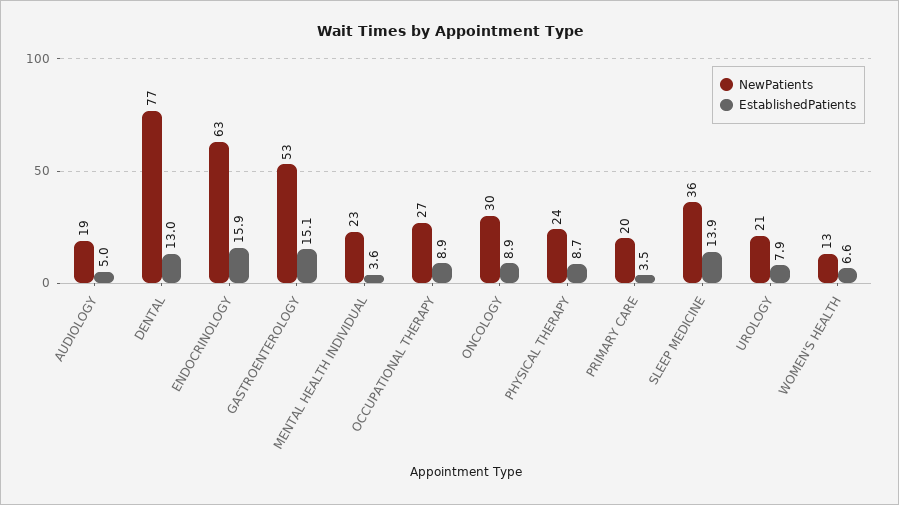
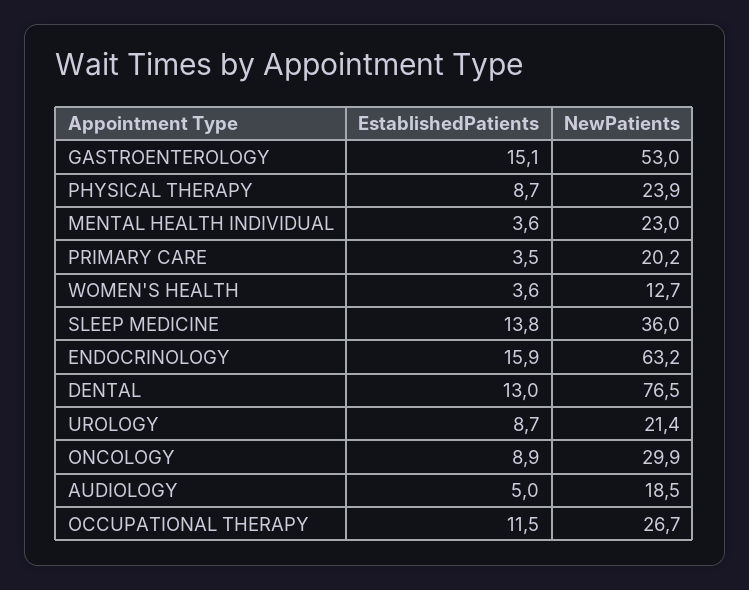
EstablishedPatients, OCCUPATIONAL THERAPY: 8.9 -> 11.5
EstablishedPatients, SLEEP MEDICINE: 13.9 -> 13.8
EstablishedPatients, UROLOGY: 7.9 -> 8.7
EstablishedPatients, WOMEN'S HEALTH: 6.6 -> 3.6

